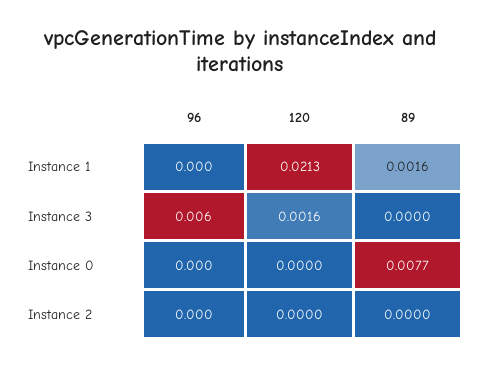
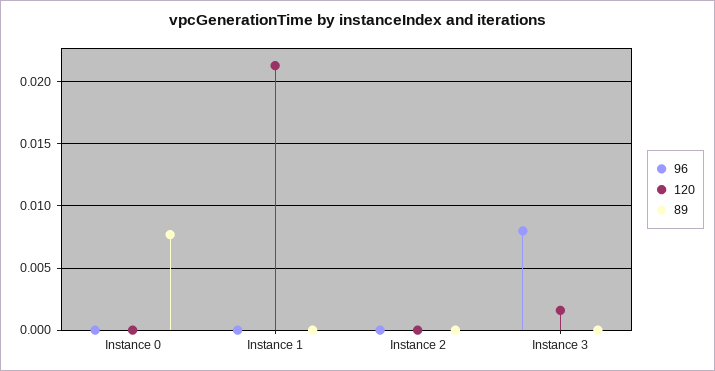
89, Instance 1: 0.0016 -> 0
96, Instance 3: 0.006 -> 0.008

